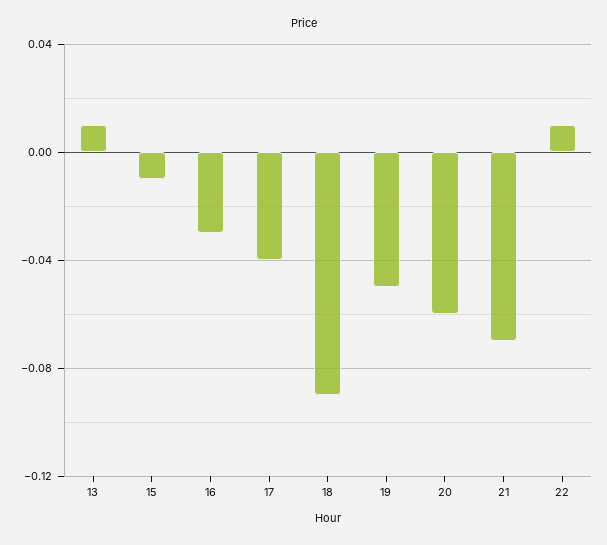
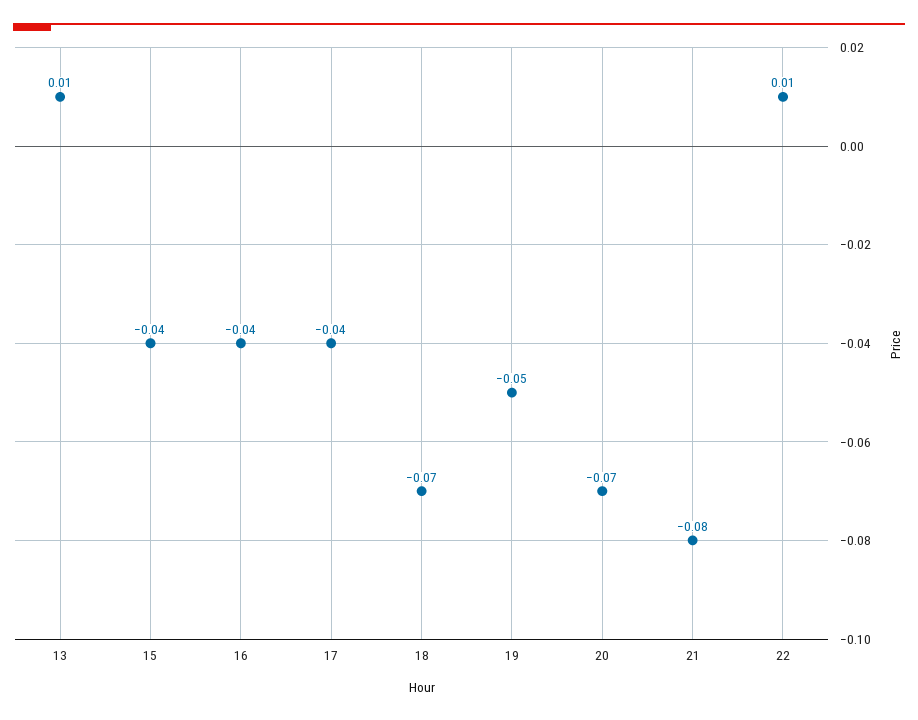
15: -0.01 -> -0.04
16: -0.03 -> -0.04
18: -0.09 -> -0.07
20: -0.06 -> -0.07
21: -0.07 -> -0.08

